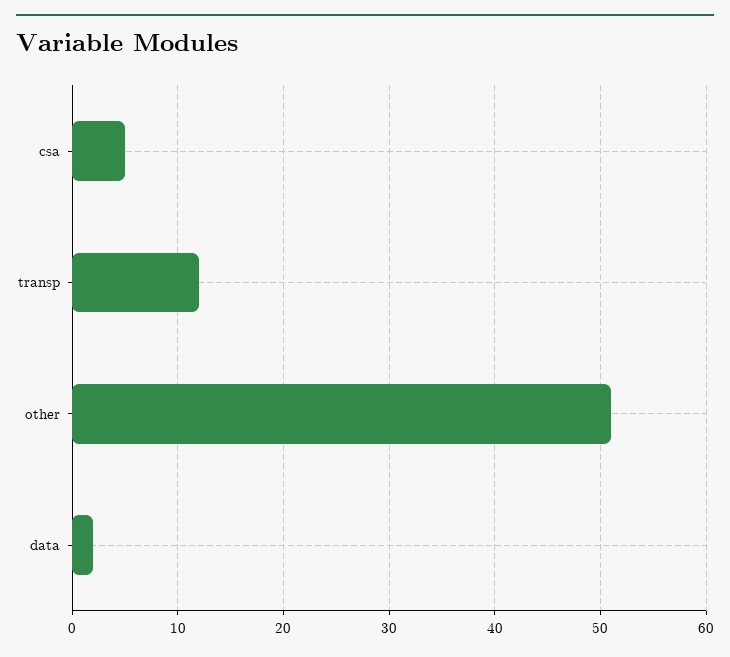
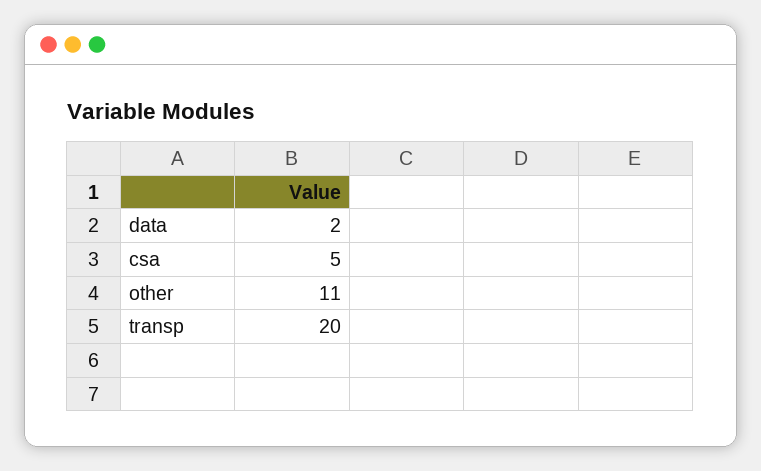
transp: 12 -> 20
other: 51 -> 11

